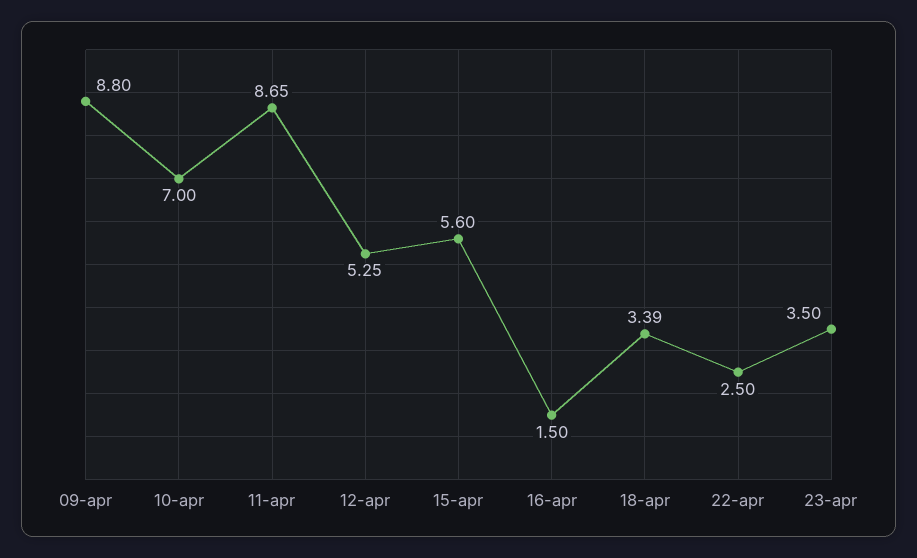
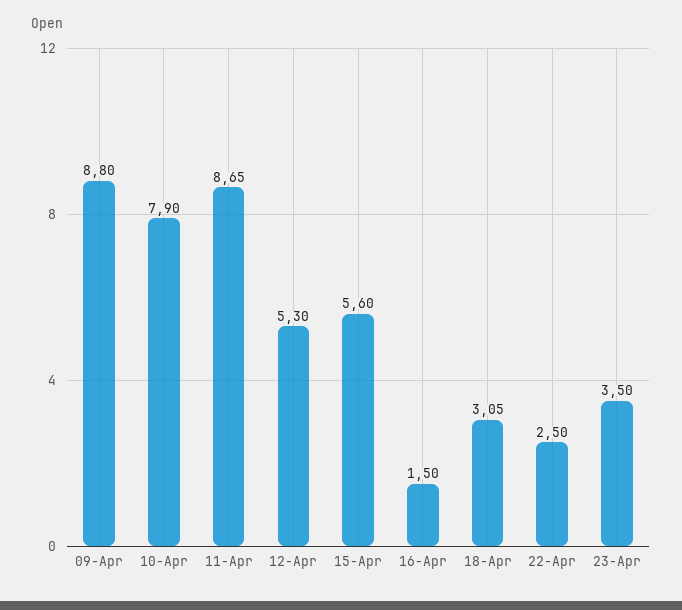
10-apr: 7 -> 7.9
12-apr: 5.25 -> 5.3
18-apr: 3.39 -> 3.05

